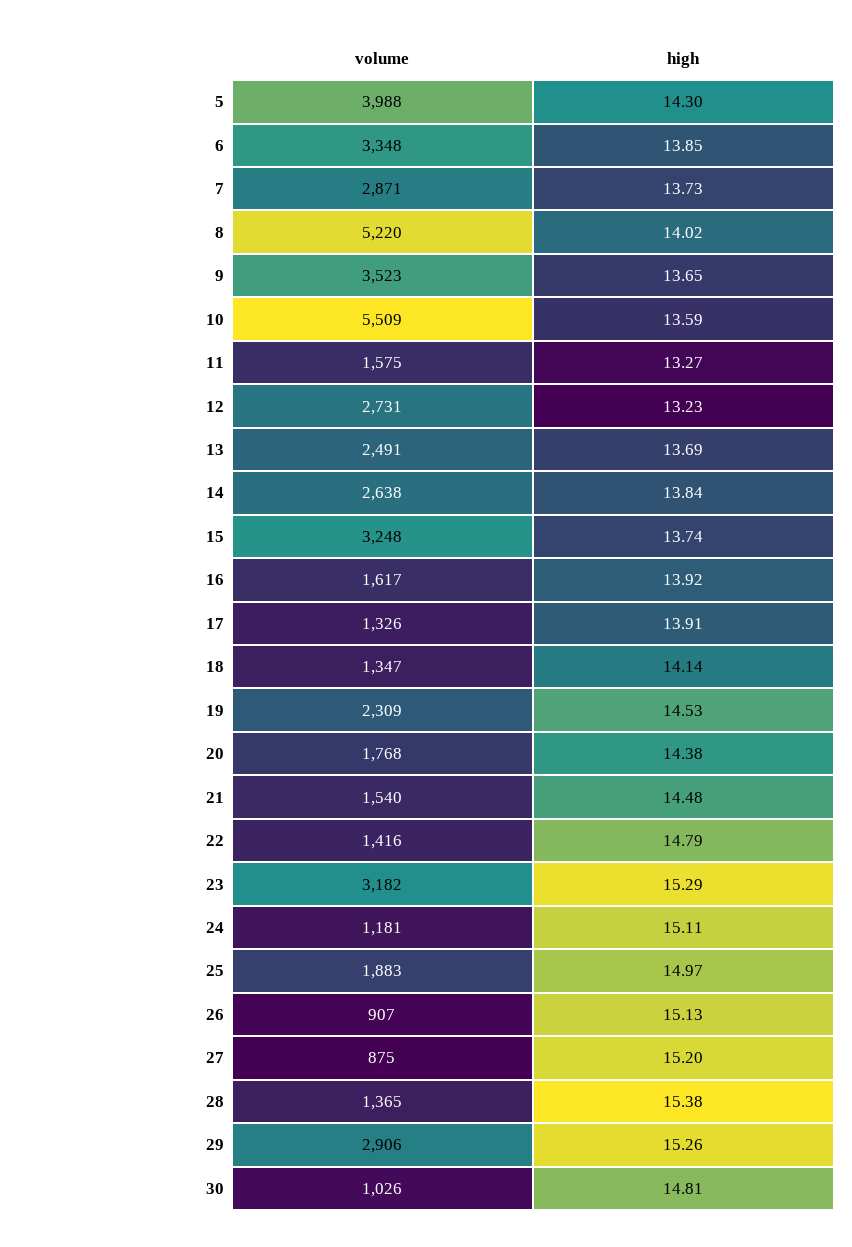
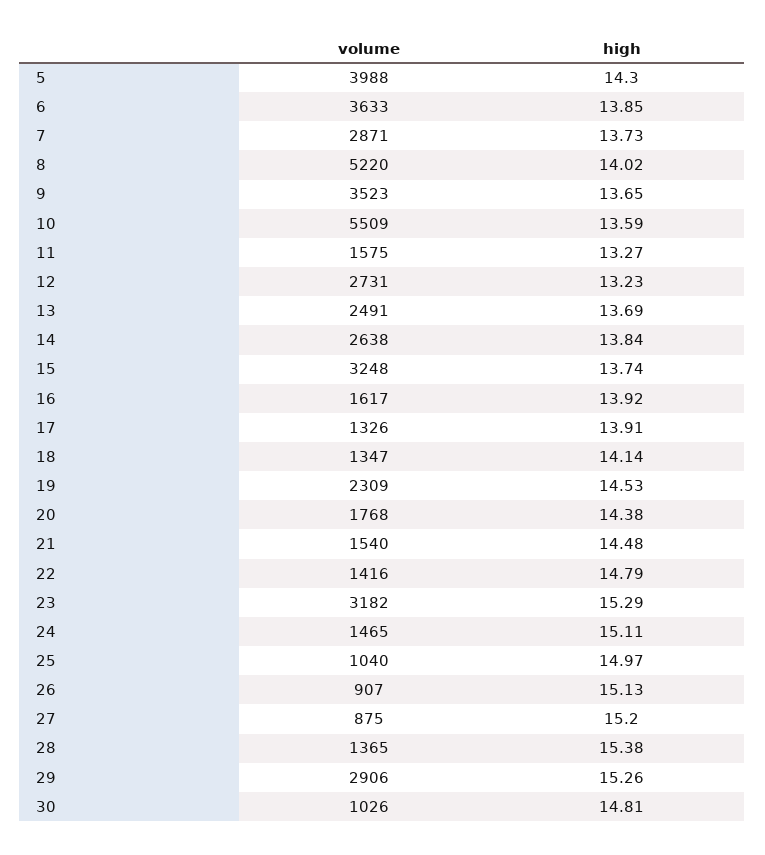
volume, 6: 3348 -> 3633
volume, 24: 1181 -> 1465
volume, 25: 1883 -> 1040

